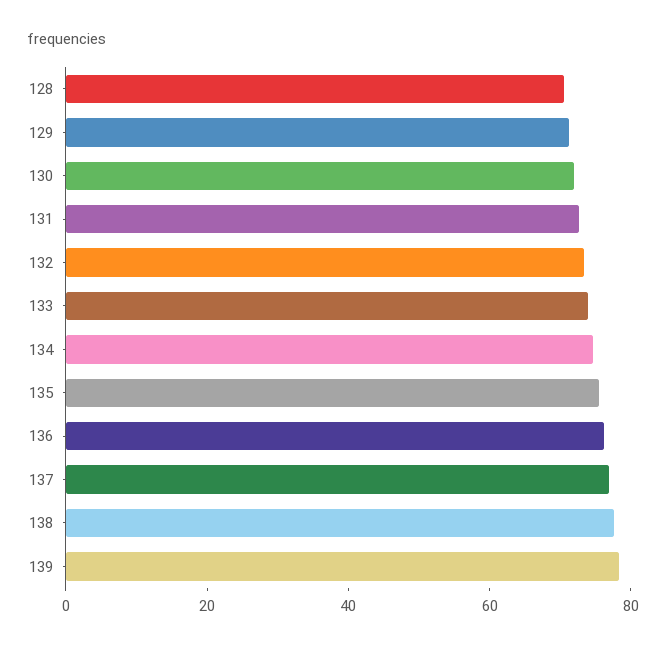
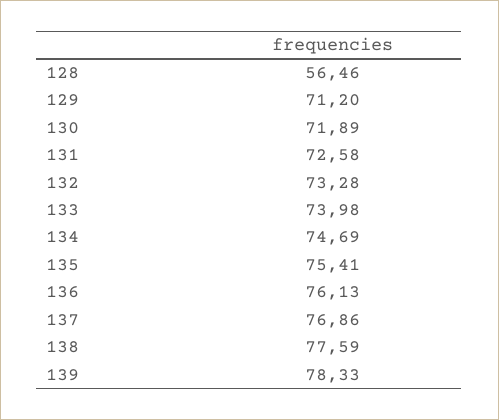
128: 70 -> 56.46

